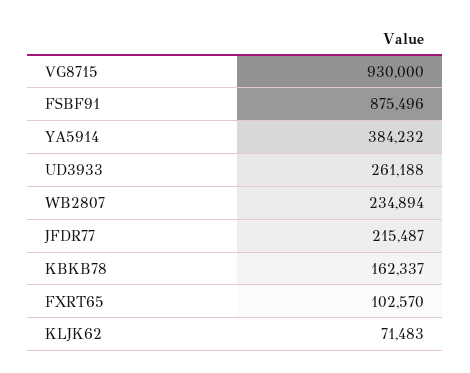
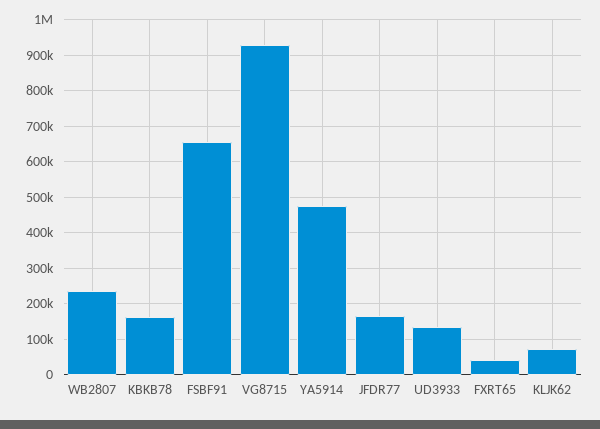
FSBF91: 875496 -> 660000
YA5914: 384232 -> 480000
UD3933: 261188 -> 140000
JFDR77: 215487 -> 160000
FXRT65: 102570 -> 40000

